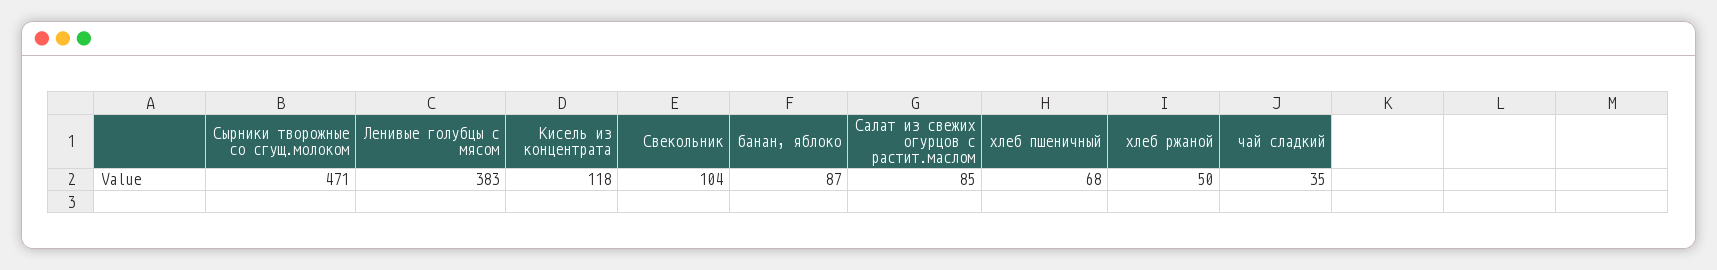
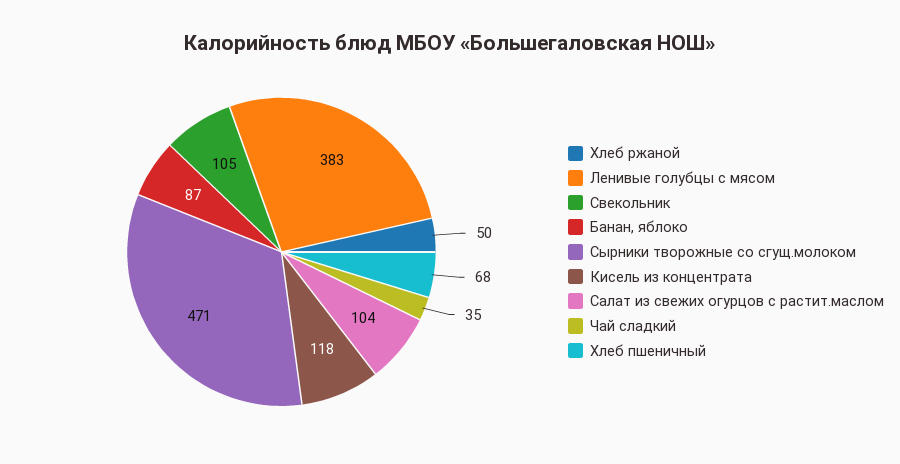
Свекольник: 104 -> 105
Салат из свежих огурцов с растит.маслом: 85 -> 104

